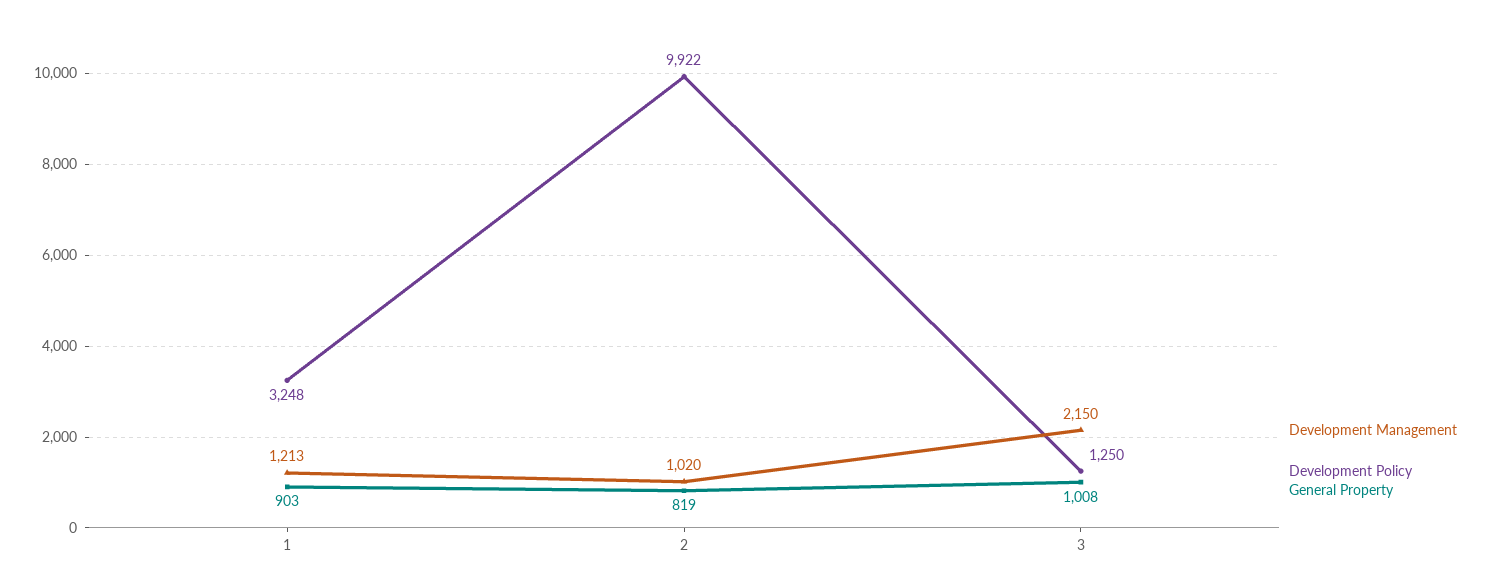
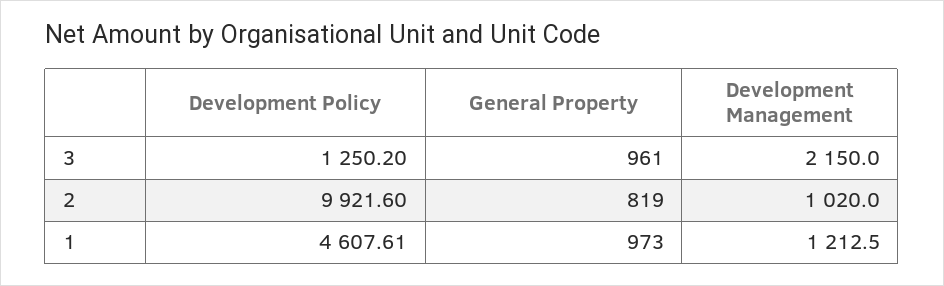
Development Policy, 1: 3248 -> 4607.61
General Property, 1: 903 -> 973
General Property, 3: 1008 -> 961

